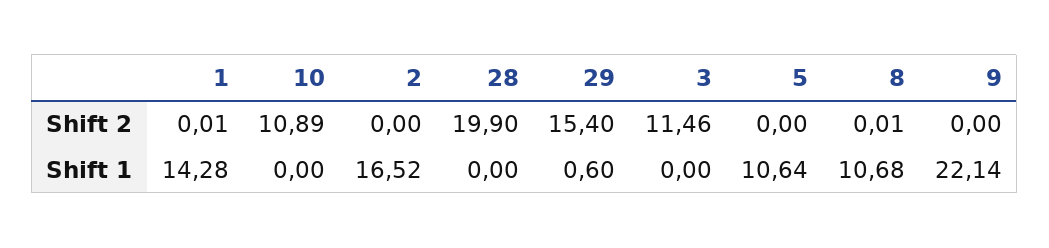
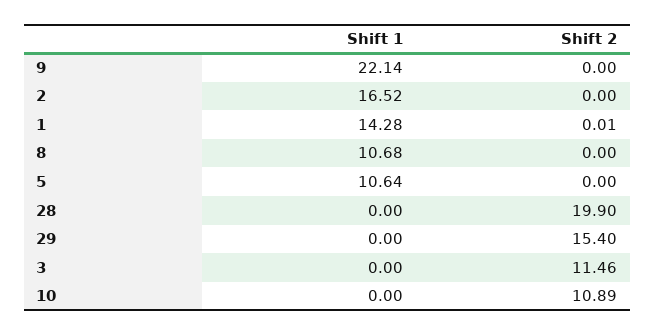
8, Shift 2: 0.01 -> 0
29, Shift 1: 0.6 -> 0

